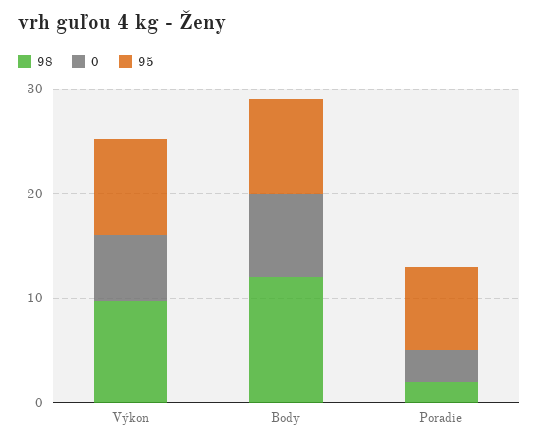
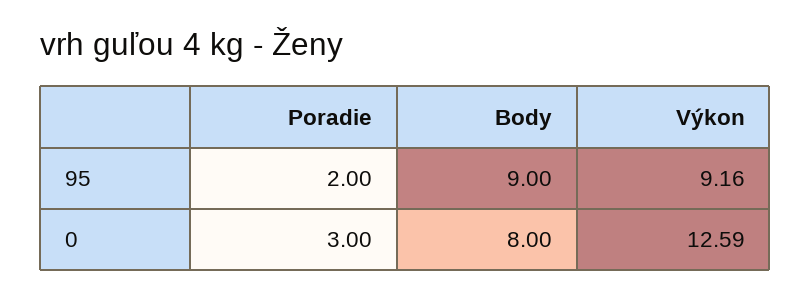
98, Výkon: 10 -> none
0, Výkon: 6 -> 12.59
98, Body: 12 -> none
98, Poradie: 2 -> none
95, Poradie: 8 -> 2

